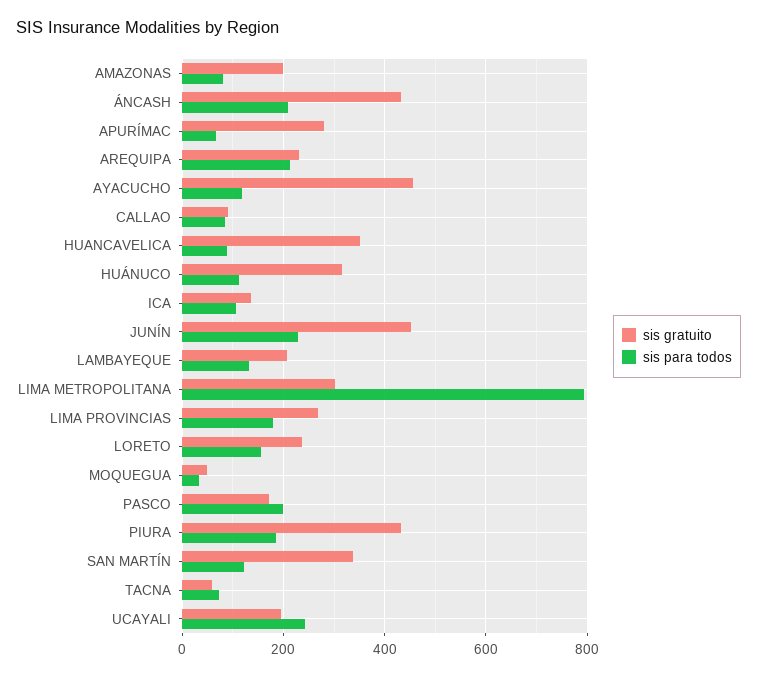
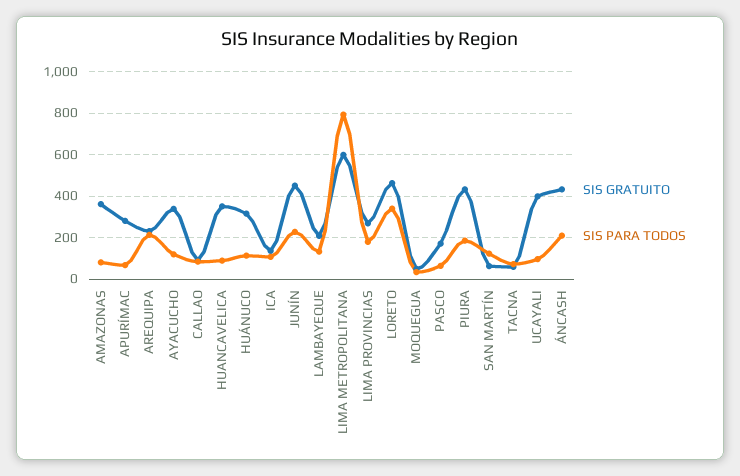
sis gratuito, AMAZONAS: 200 -> 350
sis gratuito, AYACUCHO: 460 -> 350
sis gratuito, LIMA METROPOLITANA: 300 -> 600
sis gratuito, LORETO: 240 -> 450
sis para todos, LORETO: 160 -> 350
sis para todos, PASCO: 200 -> 50
sis gratuito, SAN MARTÍN: 340 -> 50
sis gratuito, UCAYALI: 200 -> 400
sis para todos, UCAYALI: 240 -> 100

